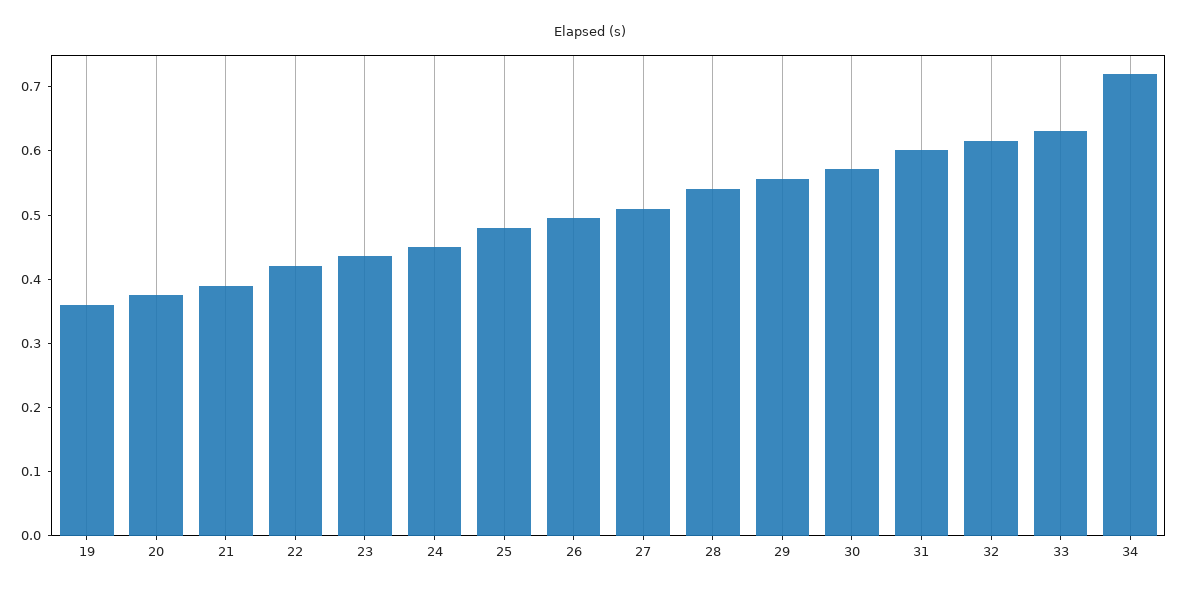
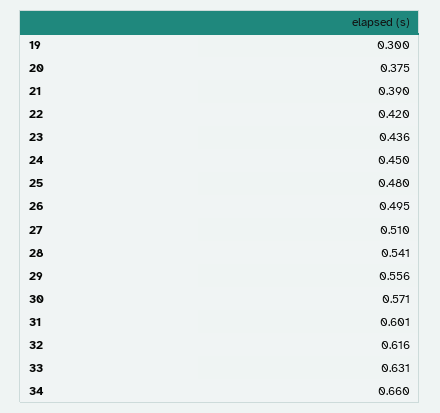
19: 0.36 -> 0.3
34: 0.72 -> 0.66

